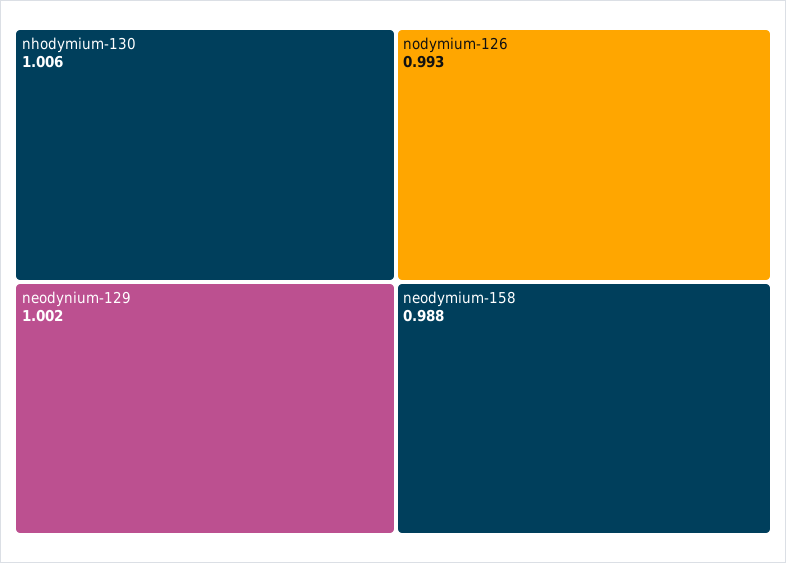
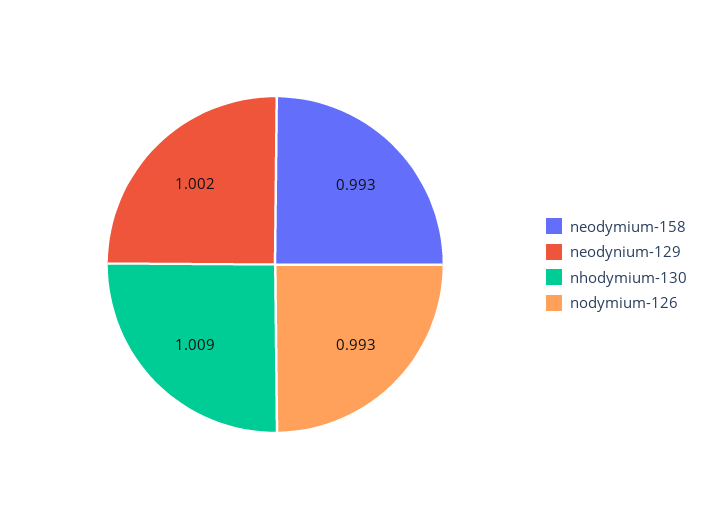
nhodymium-130: 1.006 -> 1.009
neodymium-158: 0.988 -> 0.993

